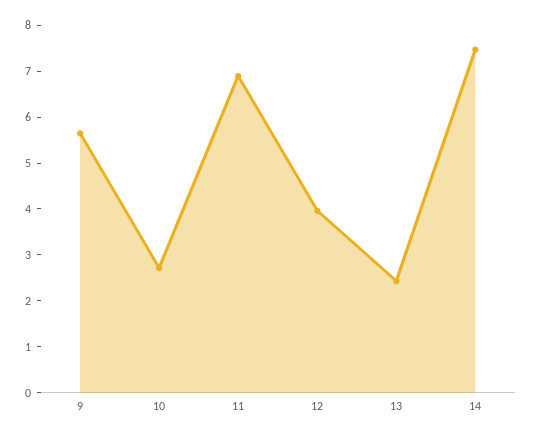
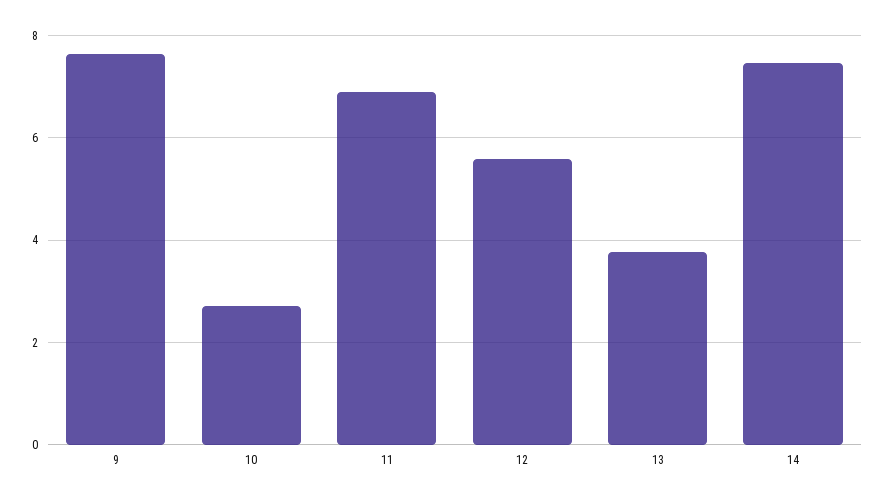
9: 5.6 -> 7.6
12: 4 -> 5.6
13: 2.4 -> 3.8

